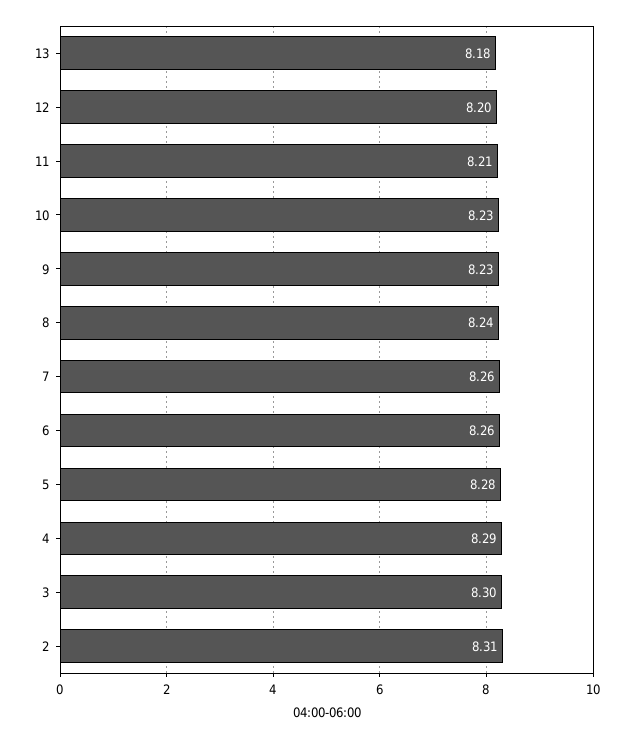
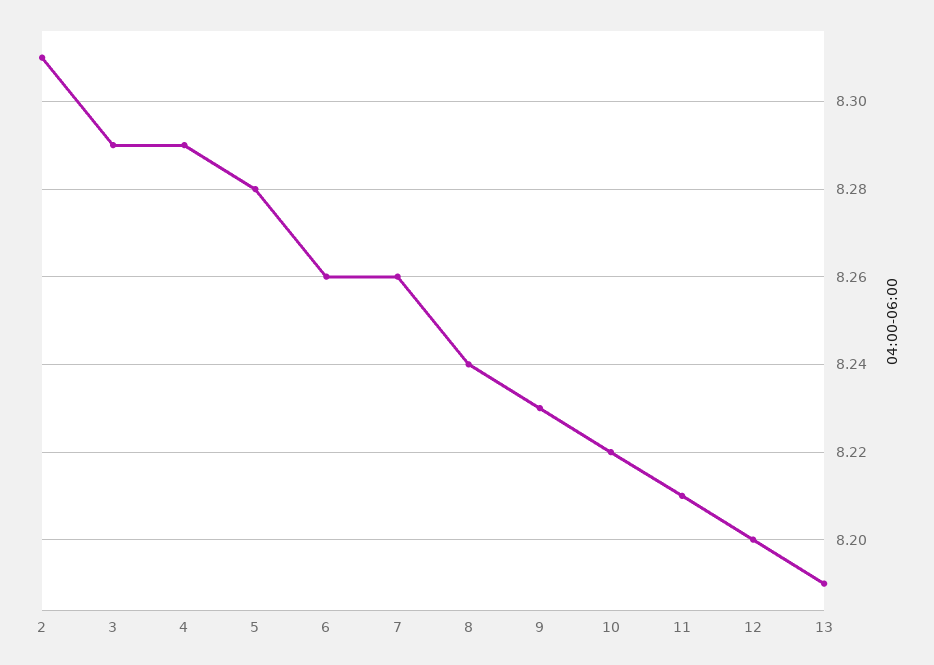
13: 8.18 -> 8.19
10: 8.23 -> 8.22
3: 8.3 -> 8.29

